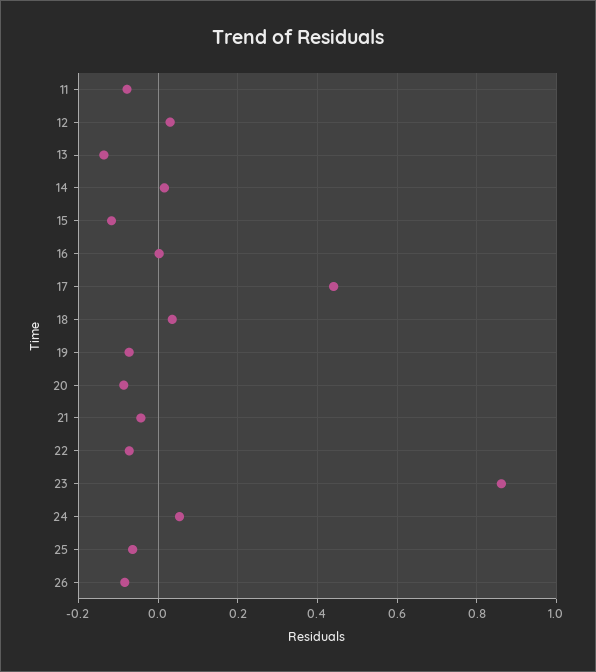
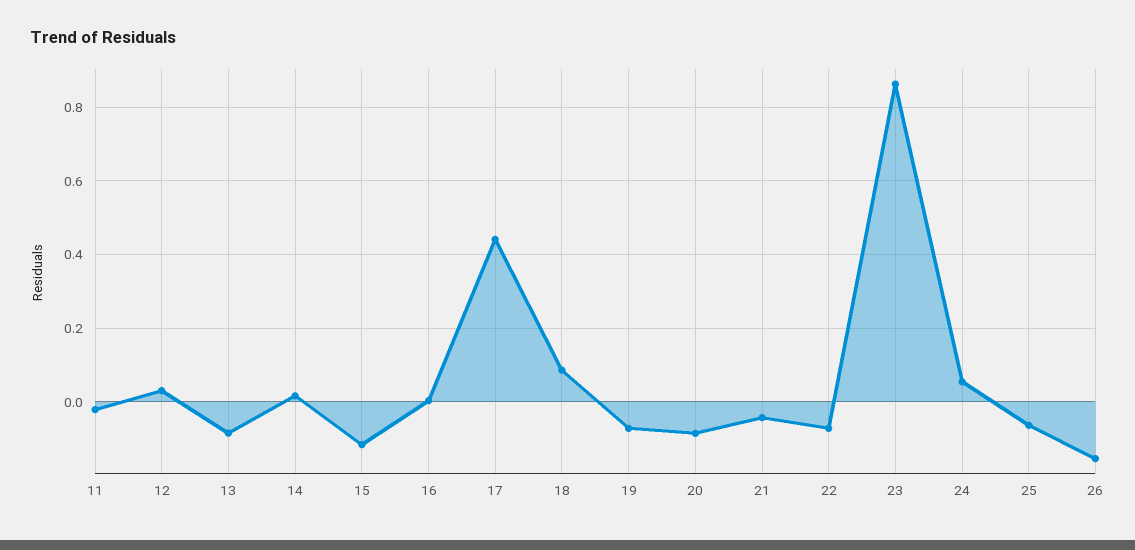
11: -0.08 -> -0.02
13: -0.14 -> -0.08
18: 0.04 -> 0.08
26: -0.08 -> -0.16

